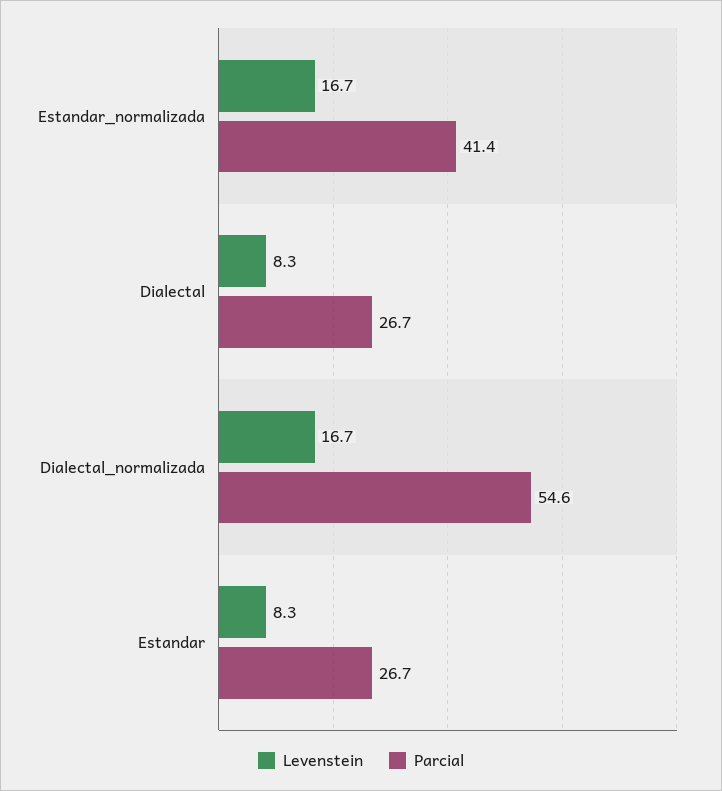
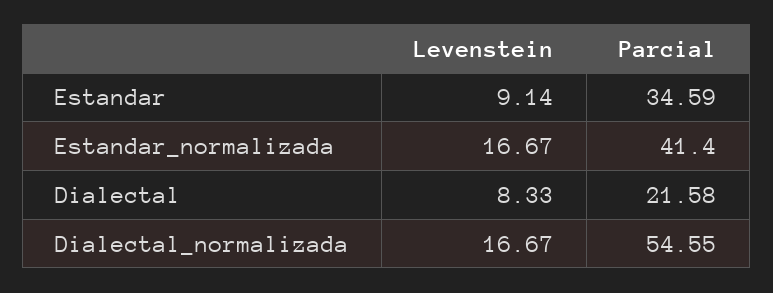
Parcial, Dialectal: 26.7 -> 21.58
Levenstein, Estandar: 8.3 -> 9.14
Parcial, Estandar: 26.7 -> 34.59

